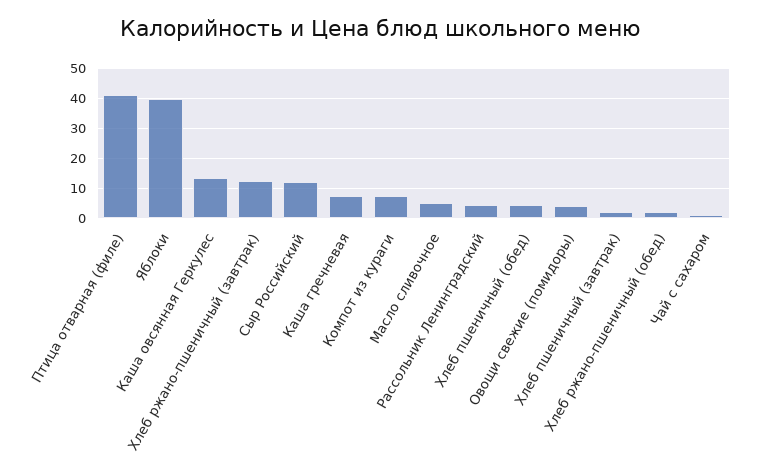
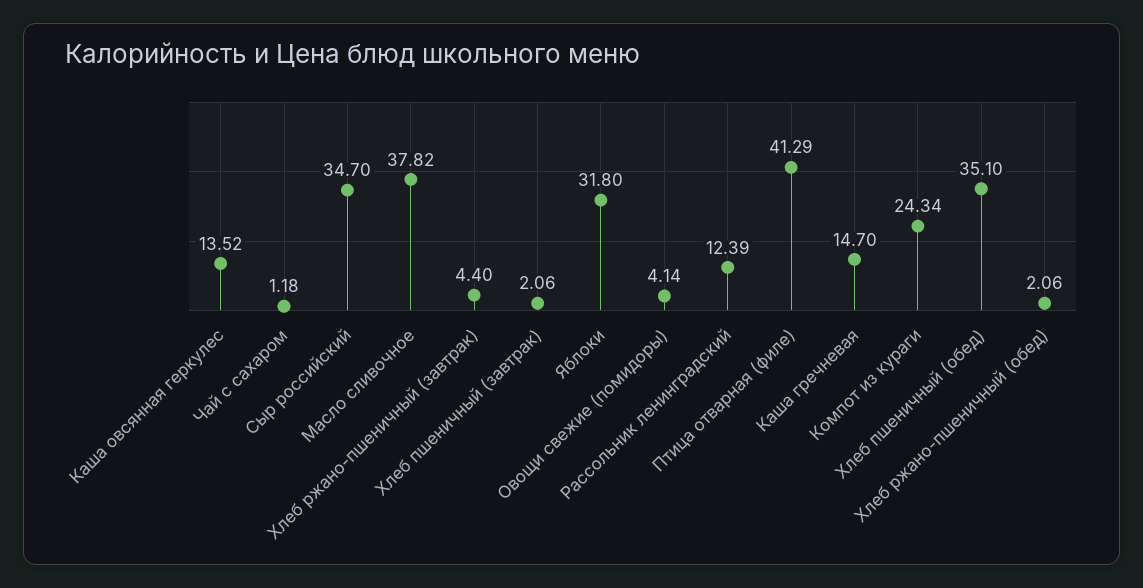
Яблоки: 40 -> 31.8
Хлеб ржано-пшеничный (завтрак): 12.5 -> 4.4
Сыр Российский: 12.5 -> 34.7
Каша гречневая: 7.5 -> 14.7
Компот из кураги: 7.5 -> 24.34
Масло сливочное: 5 -> 37.82
Рассольник Ленинградский: 5 -> 12.39
Хлеб пшеничный (обед): 5 -> 35.1

